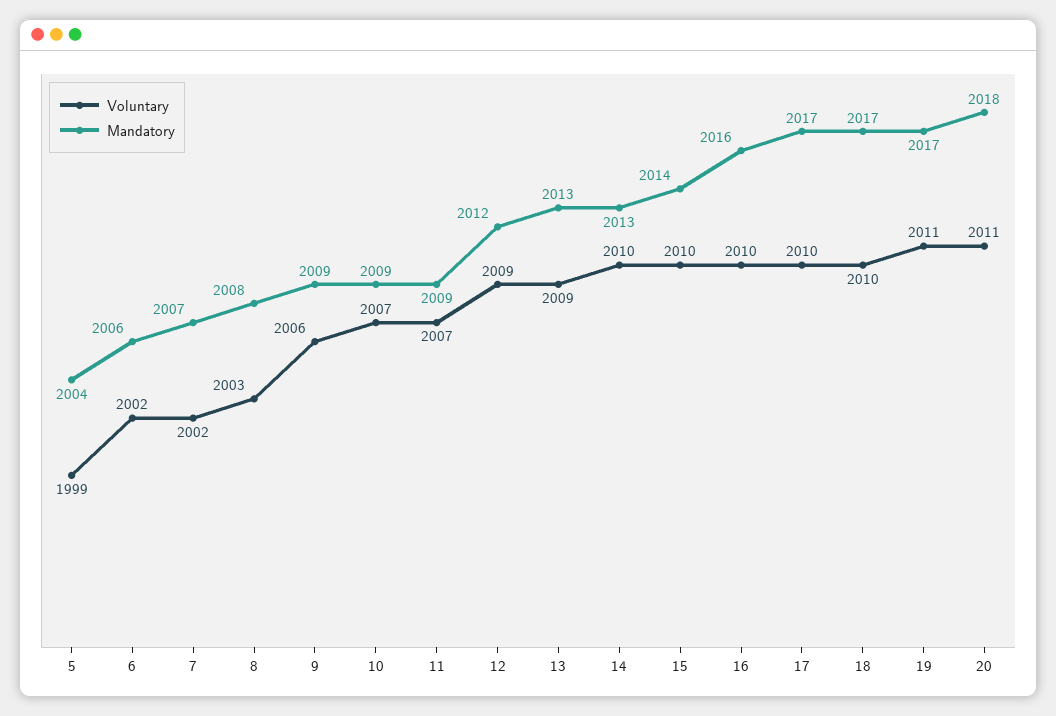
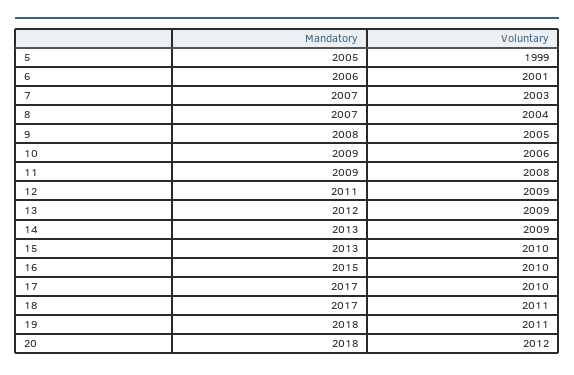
Mandatory, 5: 2004 -> 2005
Voluntary, 6: 2002 -> 2001
Voluntary, 7: 2002 -> 2003
Voluntary, 8: 2003 -> 2004
Mandatory, 8: 2008 -> 2007
Voluntary, 9: 2006 -> 2005
Mandatory, 9: 2009 -> 2008
Voluntary, 10: 2007 -> 2006
Voluntary, 11: 2007 -> 2008
Mandatory, 12: 2012 -> 2011
Mandatory, 13: 2013 -> 2012
Voluntary, 14: 2010 -> 2009
Mandatory, 15: 2014 -> 2013
Mandatory, 16: 2016 -> 2015
Voluntary, 18: 2010 -> 2011
Mandatory, 19: 2017 -> 2018
Voluntary, 20: 2011 -> 2012

